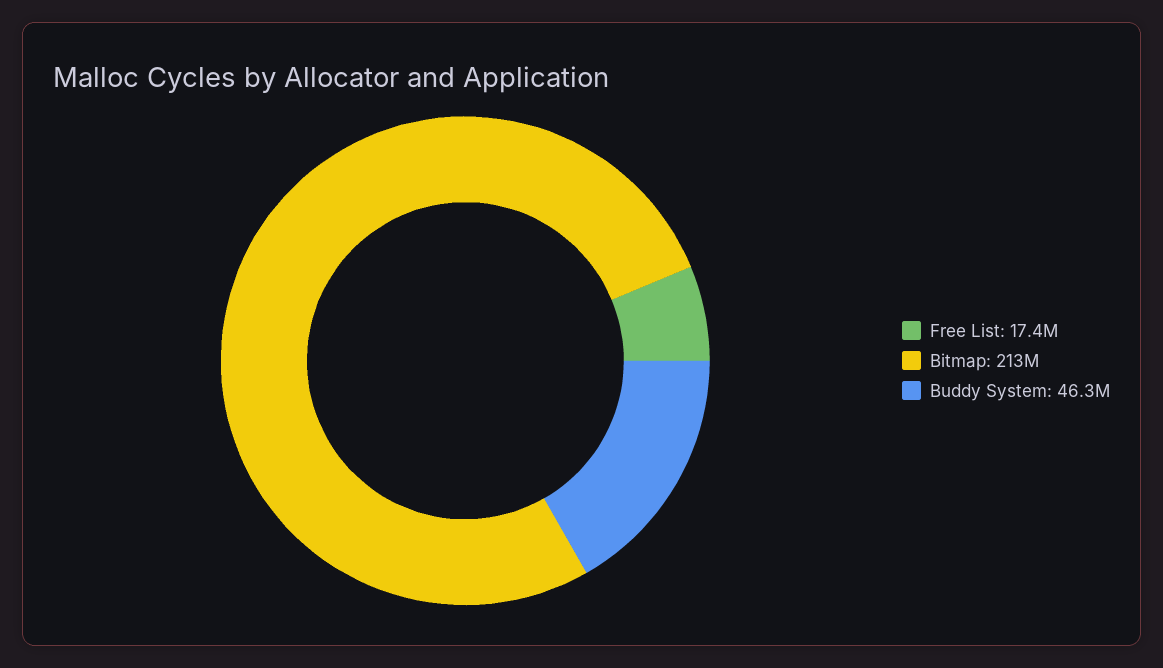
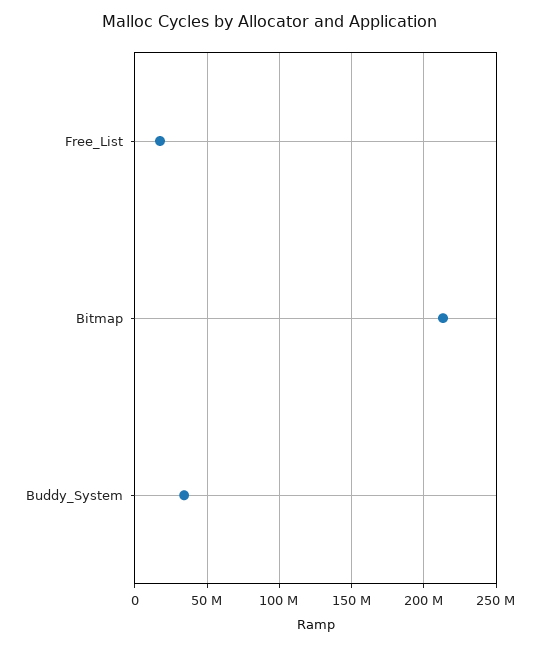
Buddy System: 46300000 -> 35000000

